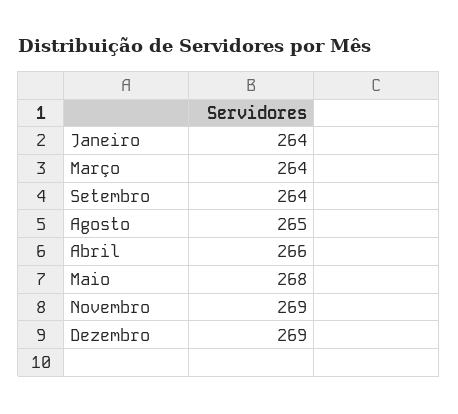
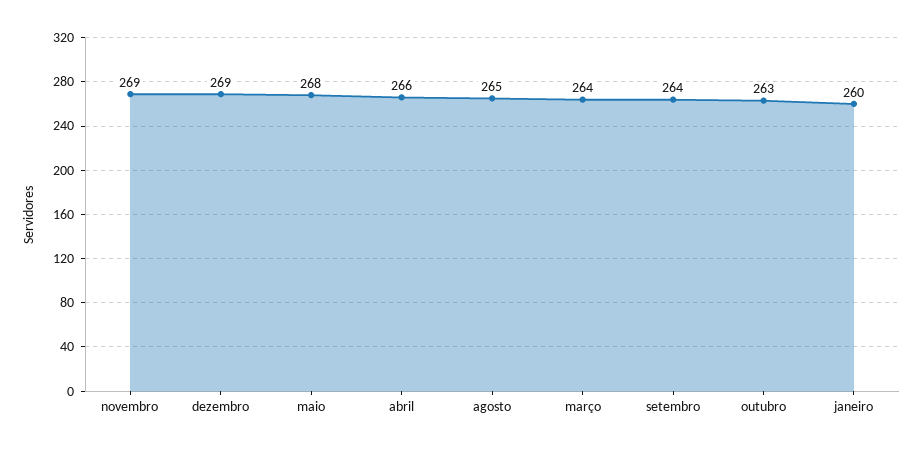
Janeiro: 264 -> 260
outubro: none -> 263

